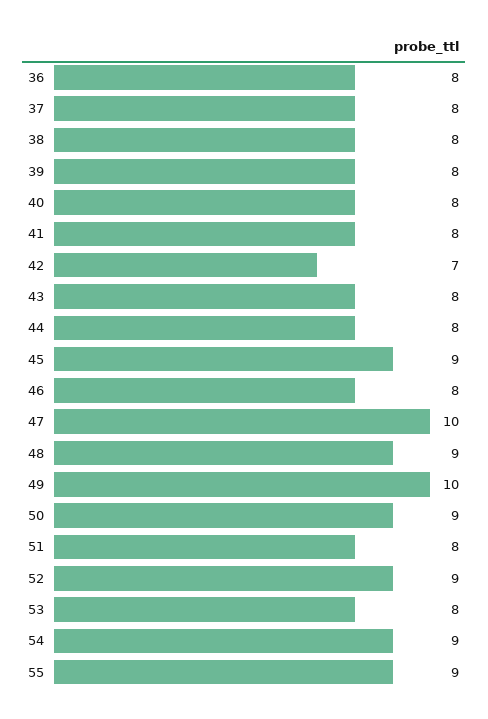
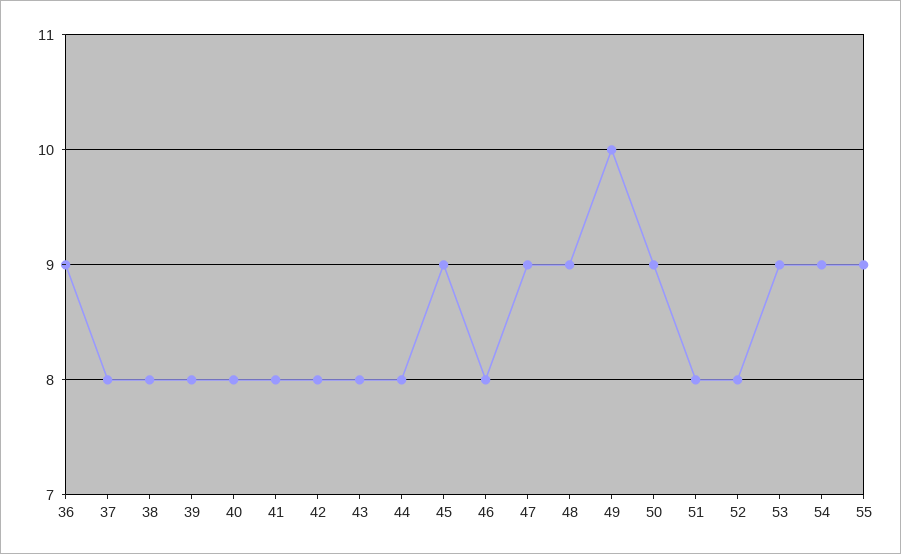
36: 8 -> 9
42: 7 -> 8
47: 10 -> 9
52: 9 -> 8
53: 8 -> 9

